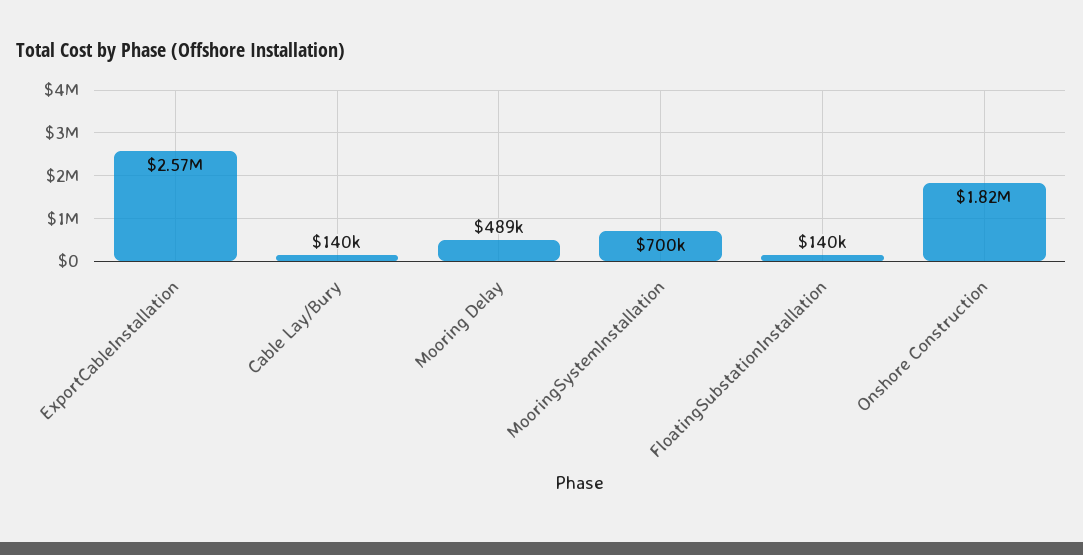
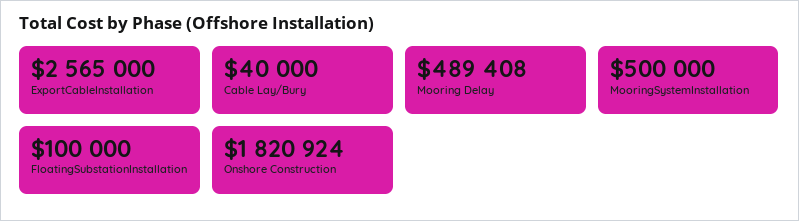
Cable Lay/Bury: 140000 -> 40000
MooringSystemInstallation: 700000 -> 500000
FloatingSubstationInstallation: 140000 -> 100000

